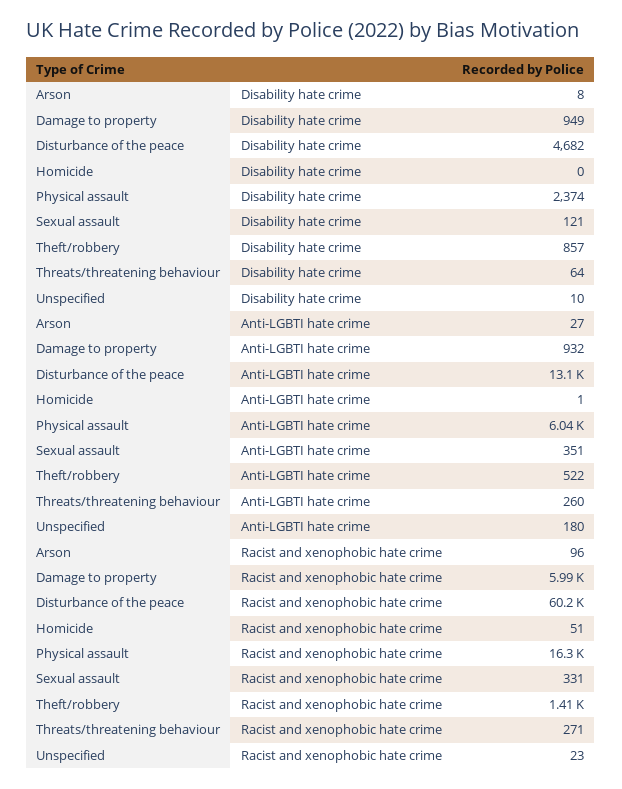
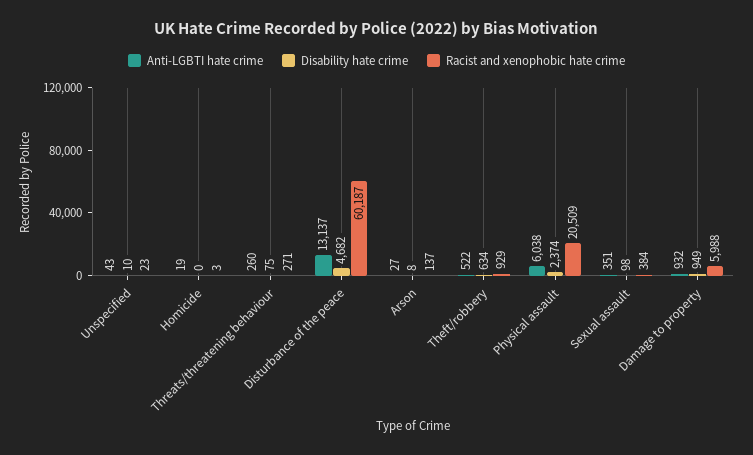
Disability hate crime, Sexual assault: 121 -> 98
Disability hate crime, Theft/robbery: 857 -> 634
Disability hate crime, Threats/threatening behaviour: 64 -> 75
Anti-LGBTI hate crime, Homicide: 1 -> 19
Anti-LGBTI hate crime, Unspecified: 180 -> 43
Racist and xenophobic hate crime, Arson: 96 -> 137
Racist and xenophobic hate crime, Homicide: 51 -> 3
Racist and xenophobic hate crime, Physical assault: 16300 -> 20509
Racist and xenophobic hate crime, Sexual assault: 331 -> 384
Racist and xenophobic hate crime, Theft/robbery: 1410 -> 929

